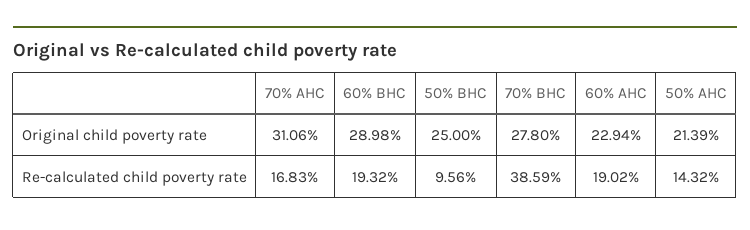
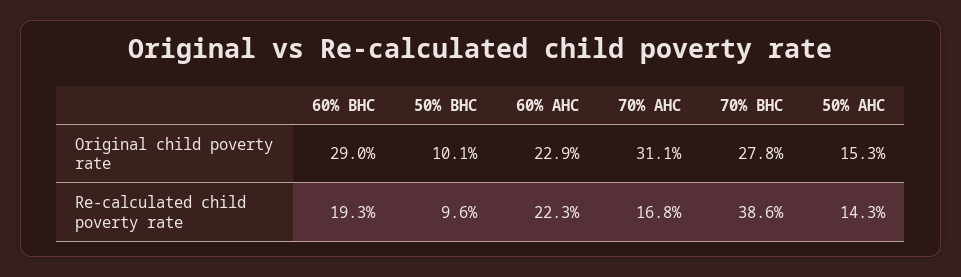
50% BHC, Original child poverty rate: 25 -> 10.1
50% AHC, Original child poverty rate: 21.39 -> 15.3
60% AHC, Re-calculated child poverty rate: 19.02 -> 22.3

